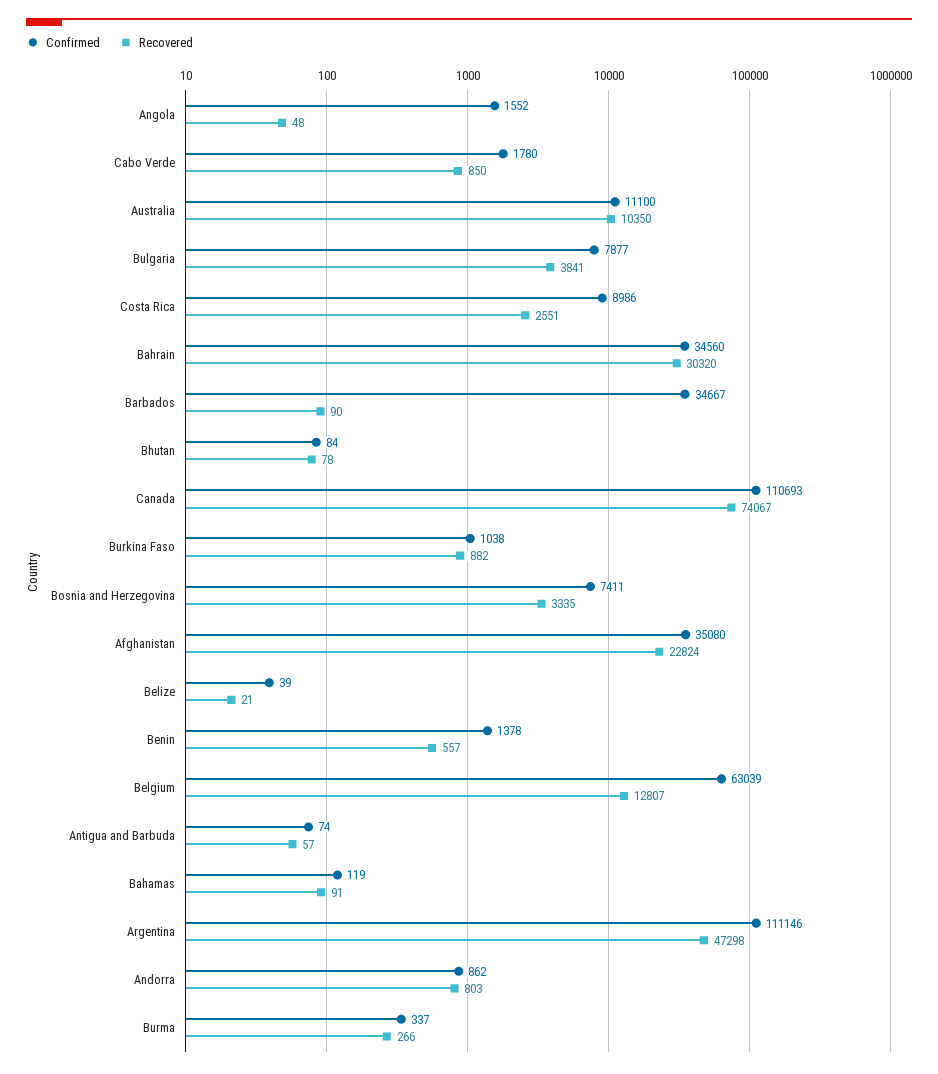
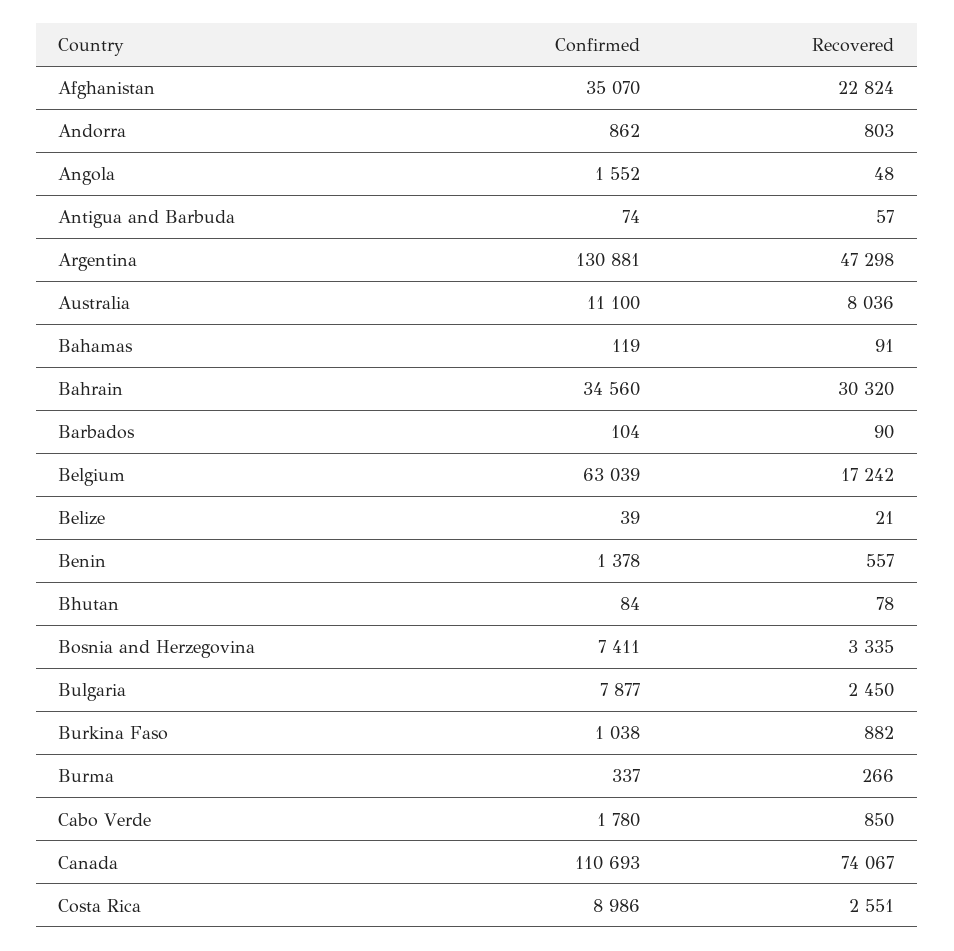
Recovered, Australia: 10350 -> 8036
Recovered, Bulgaria: 3841 -> 2450
Confirmed, Barbados: 34667 -> 104
Confirmed, Afghanistan: 35080 -> 35070
Recovered, Belgium: 12807 -> 17242
Confirmed, Argentina: 111146 -> 130881

